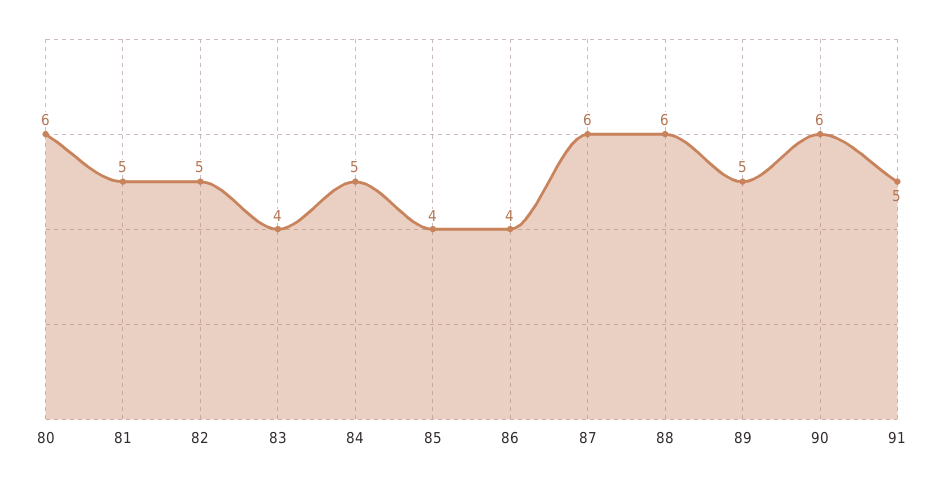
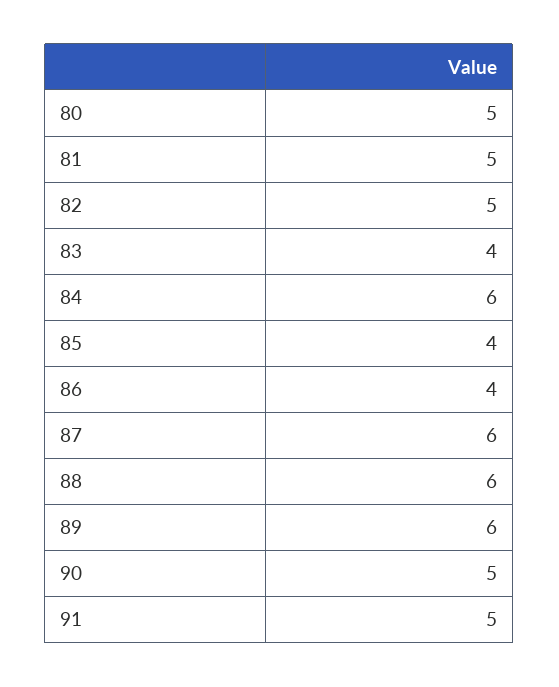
80: 6 -> 5
84: 5 -> 6
89: 5 -> 6
90: 6 -> 5

